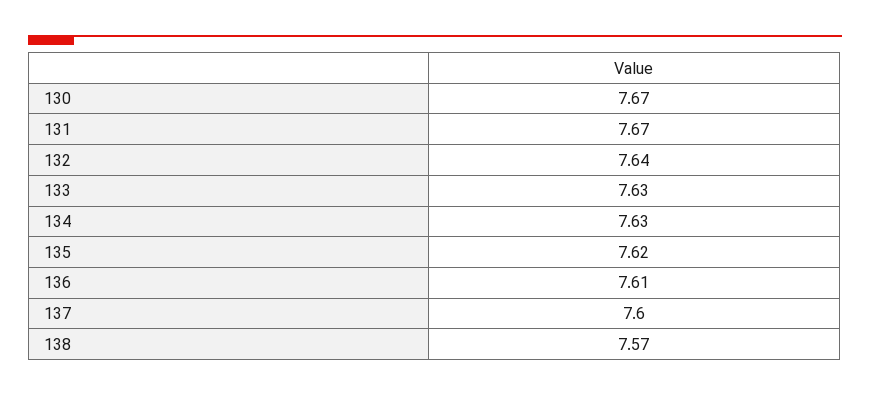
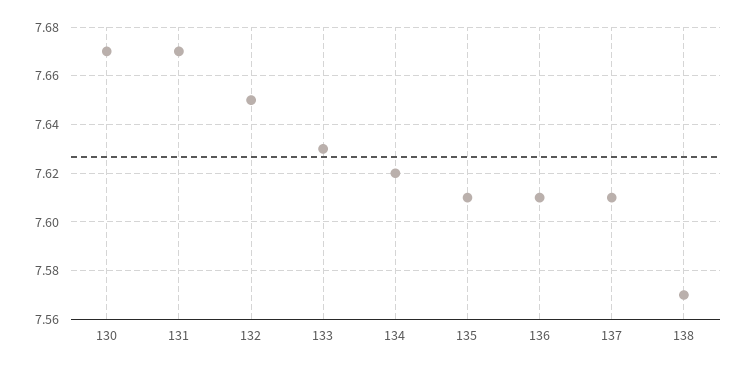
132: 7.64 -> 7.65
134: 7.63 -> 7.62
135: 7.62 -> 7.61
137: 7.6 -> 7.61

